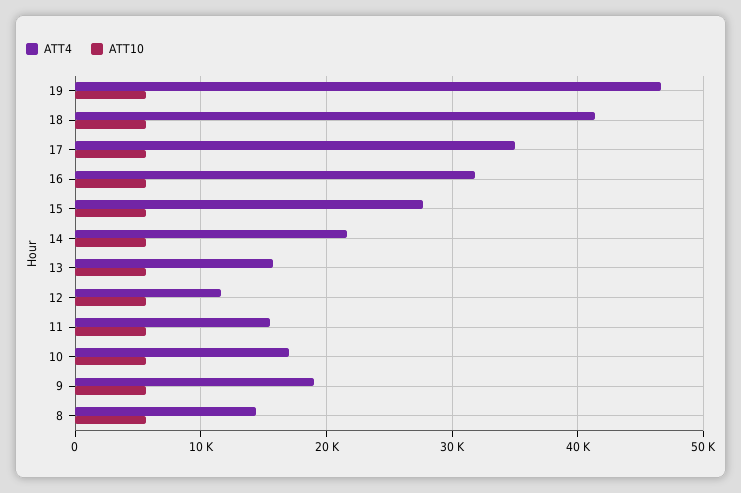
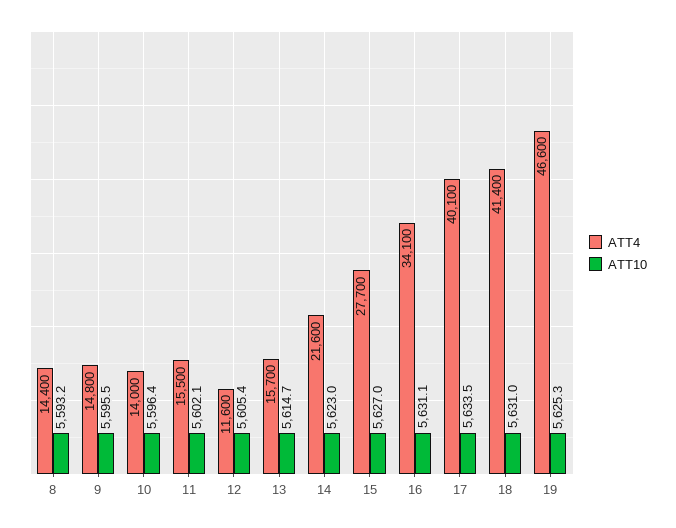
ATT4, 17: 35000 -> 40100
ATT4, 16: 32000 -> 34100
ATT4, 10: 17000 -> 14000
ATT4, 9: 19000 -> 14800

